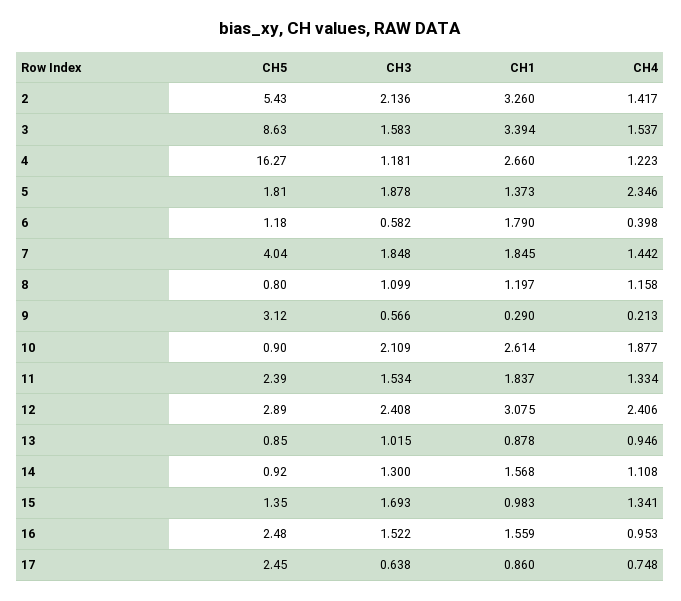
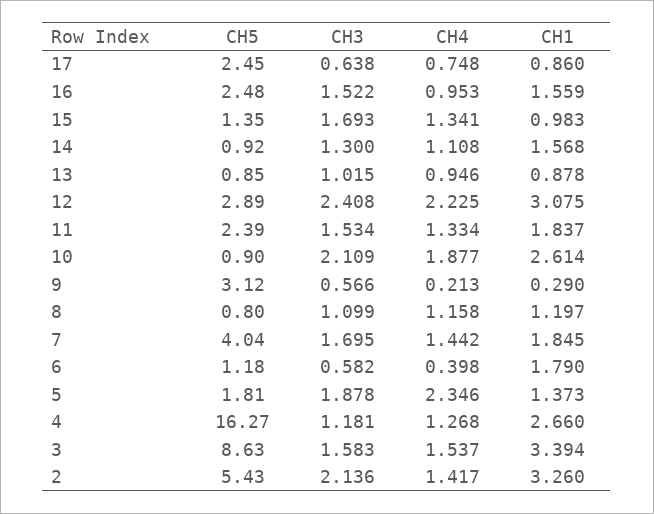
CH4, 4: 1.223 -> 1.268
CH3, 7: 1.848 -> 1.695
CH4, 12: 2.406 -> 2.225

